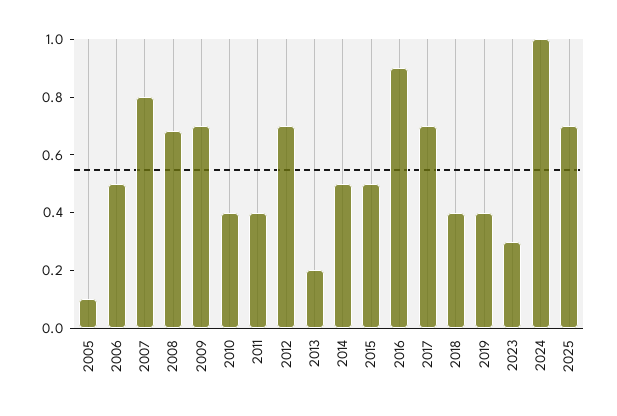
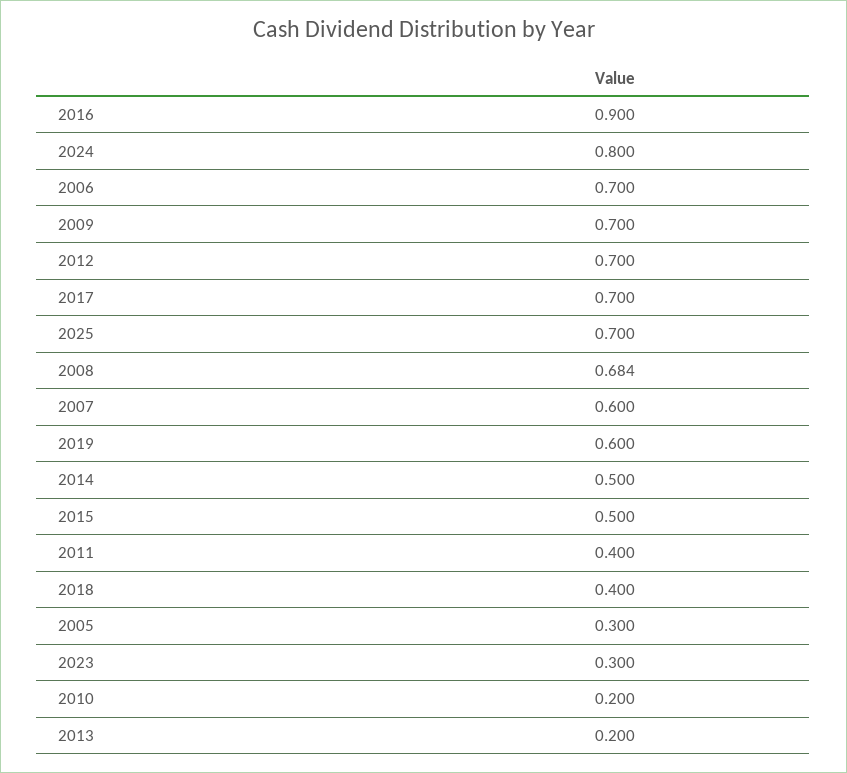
2005: 0.1 -> 0.3
2006: 0.5 -> 0.7
2007: 0.8 -> 0.6
2010: 0.4 -> 0.2
2019: 0.4 -> 0.6
2024: 1 -> 0.8

